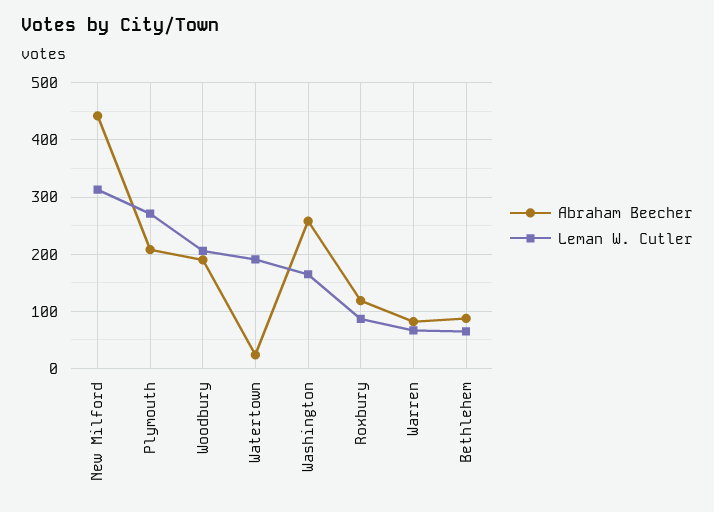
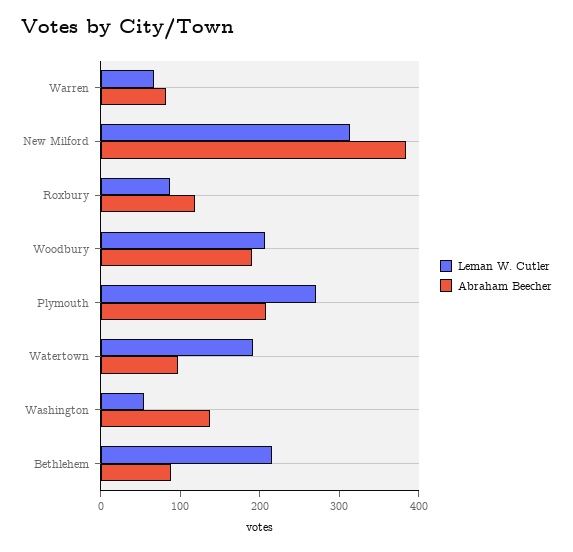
Abraham Beecher, New Milford: 440 -> 380
Abraham Beecher, Watertown: 20 -> 100
Abraham Beecher, Washington: 260 -> 140
Leman W. Cutler, Washington: 160 -> 60
Leman W. Cutler, Bethlehem: 60 -> 220

